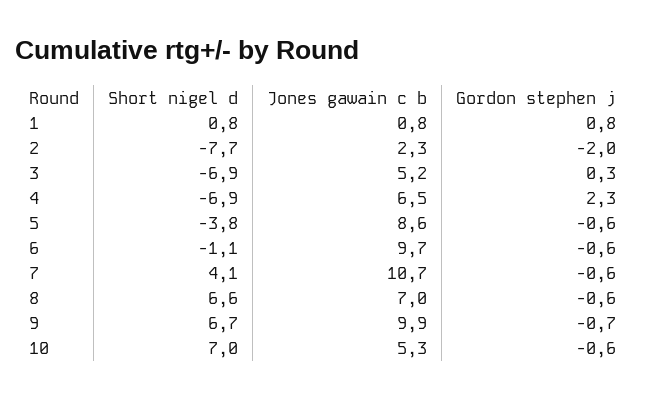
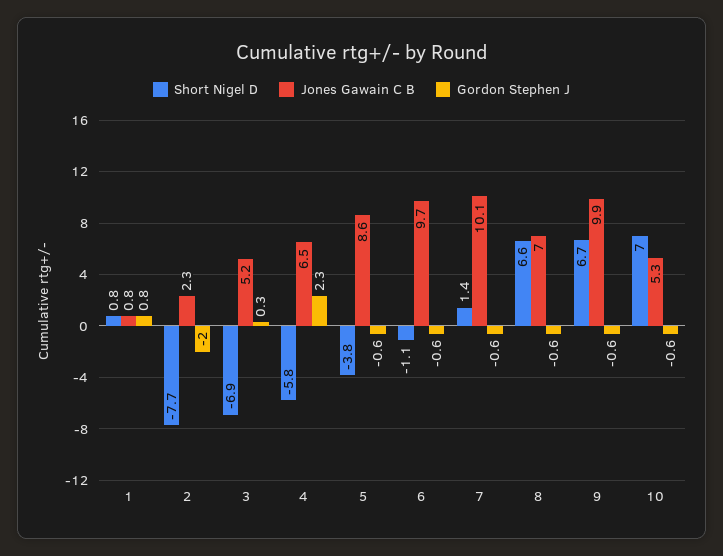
Short nigel d, 4: -6.9 -> -5.8
Short nigel d, 7: 4.1 -> 1.4
Jones gawain c b, 7: 10.7 -> 10.1
Gordon stephen j, 9: -0.7 -> -0.6

